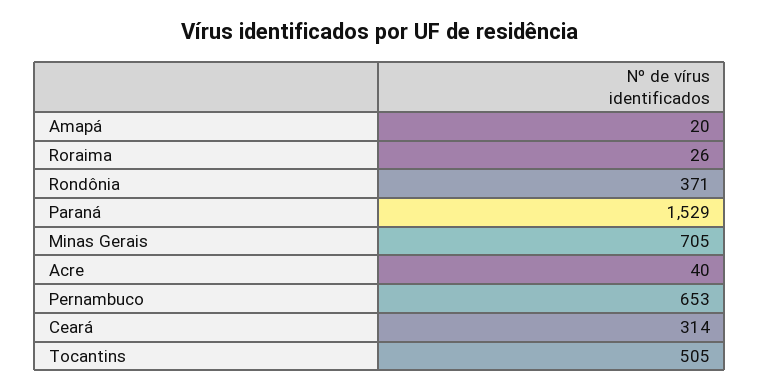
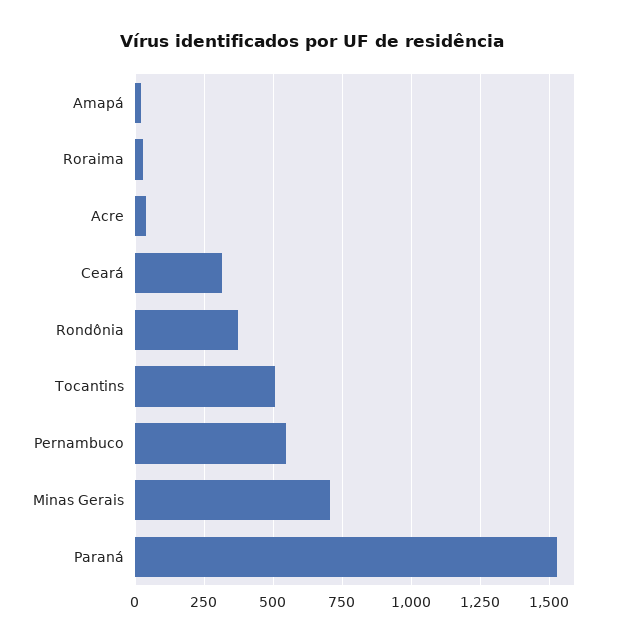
Pernambuco: 653 -> 550

